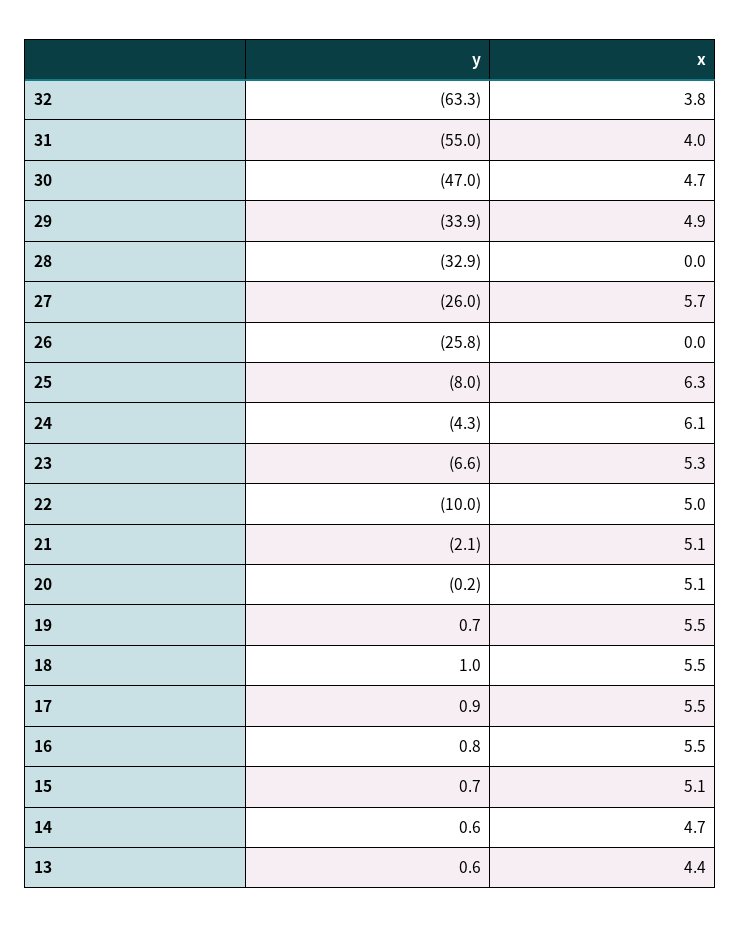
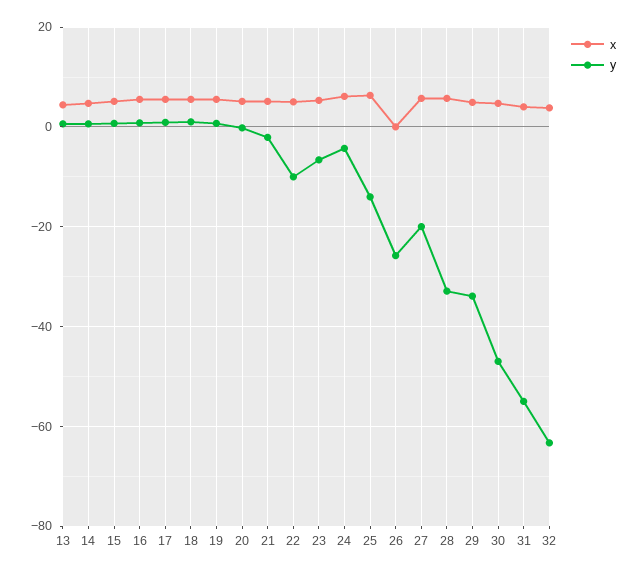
x, 28: 0 -> 6
y, 27: -26 -> -20
y, 25: -8 -> -14

